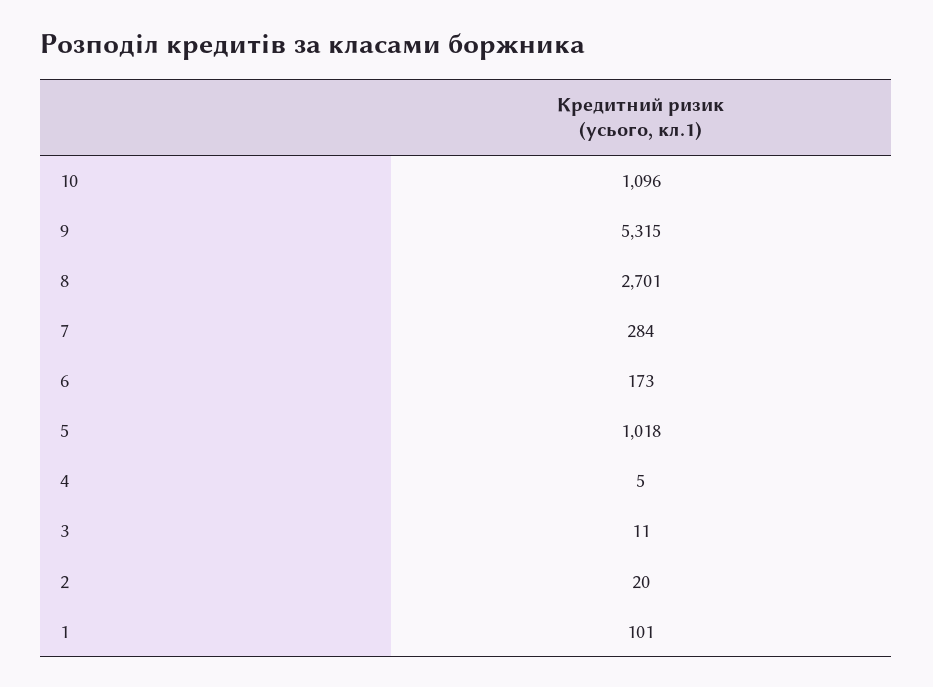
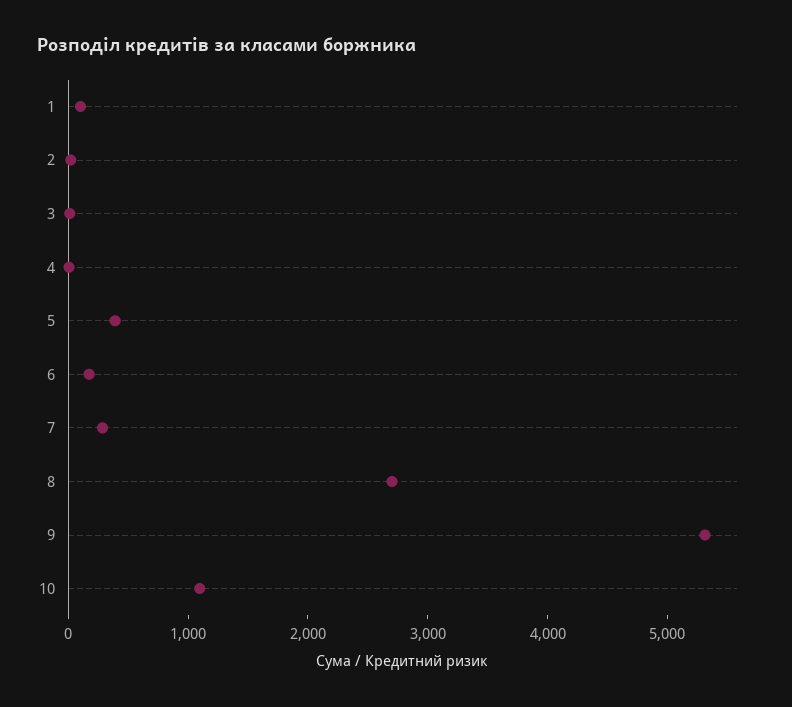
5: 1018 -> 400

